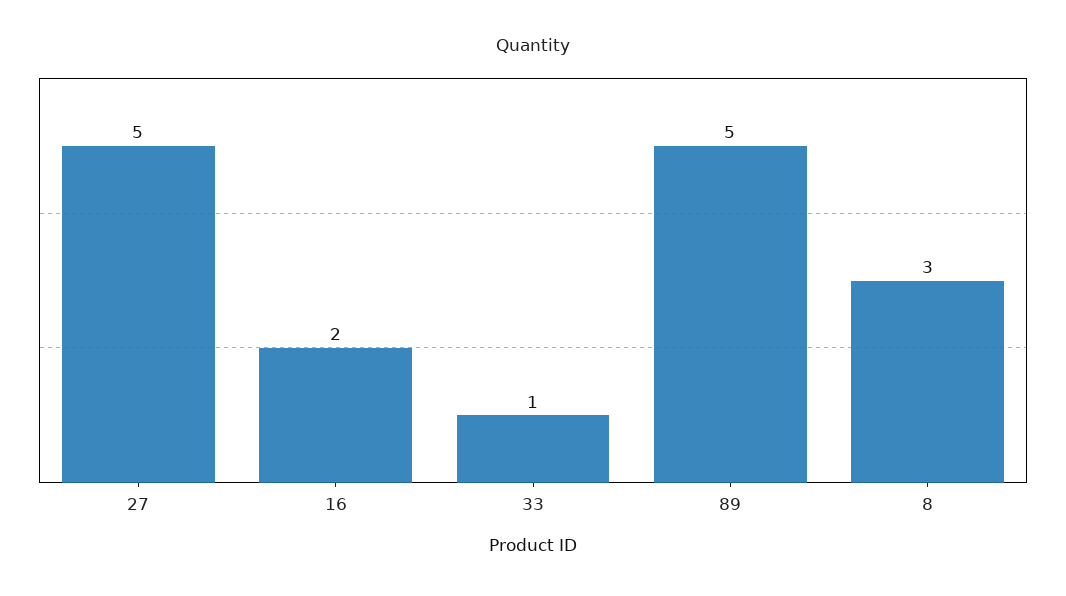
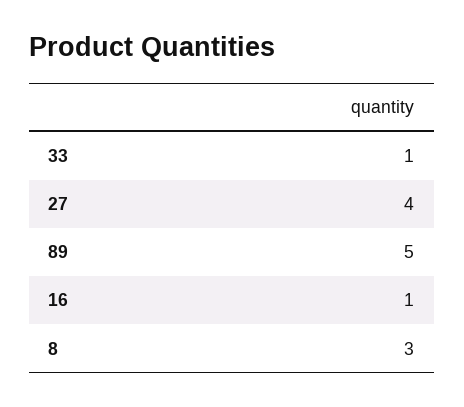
27: 5 -> 4
16: 2 -> 1

